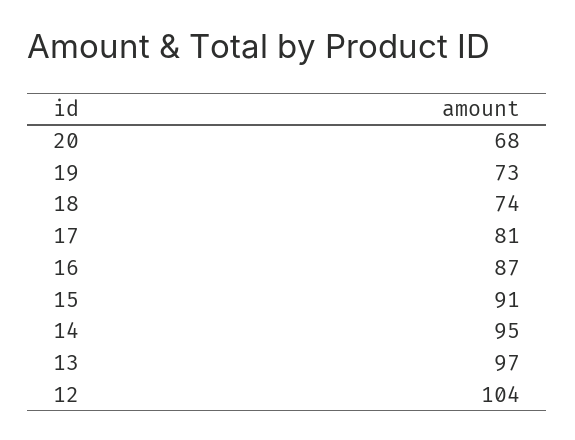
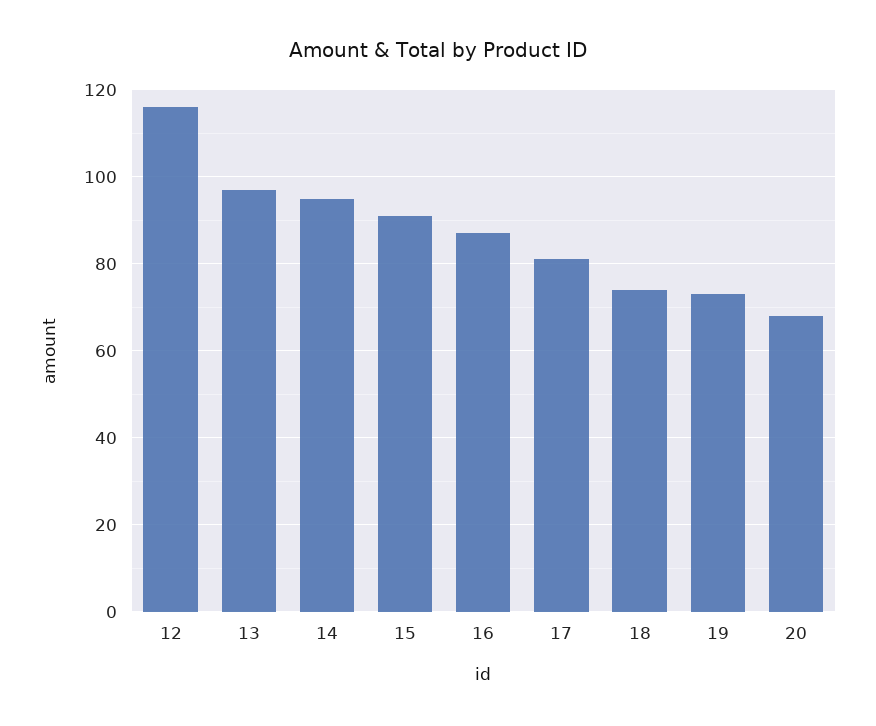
12: 104 -> 115

